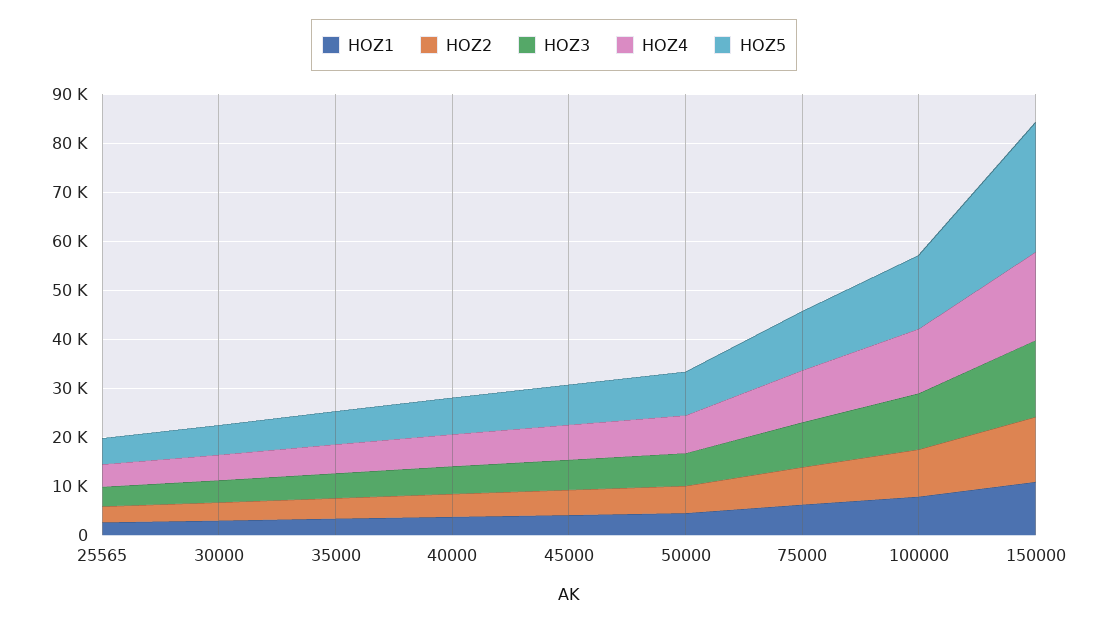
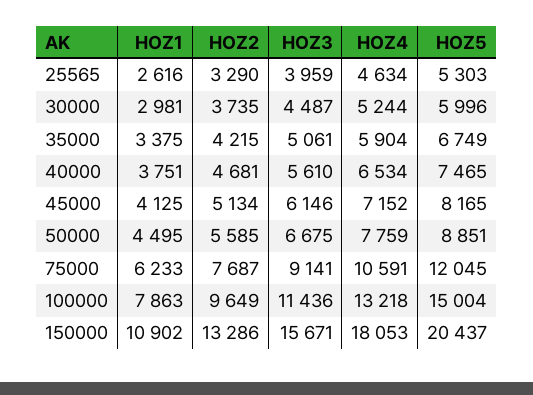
HOZ5, 150000: 26000 -> 20437

